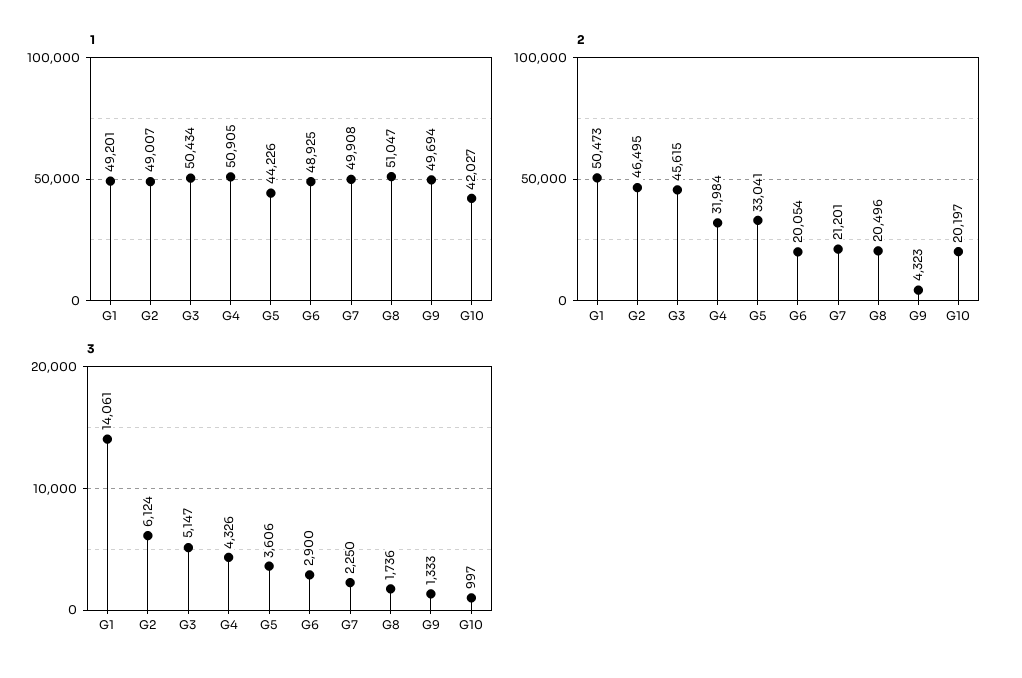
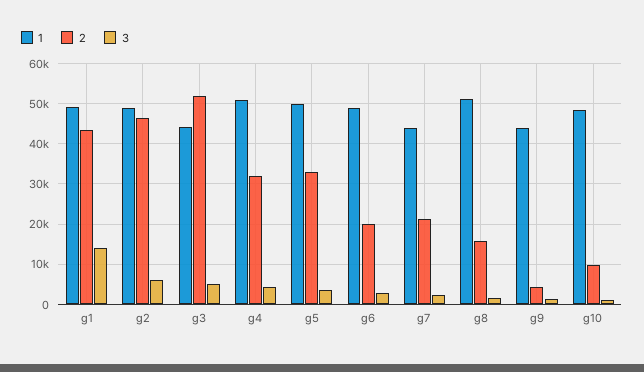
1, G3: 50434 -> 44000
1, G5: 44226 -> 50000
1, G7: 49908 -> 44000
1, G9: 49694 -> 44000
1, G10: 42027 -> 48000
2, G1: 50473 -> 44000
2, G3: 45615 -> 52000
2, G8: 20496 -> 16000
2, G10: 20197 -> 10000

